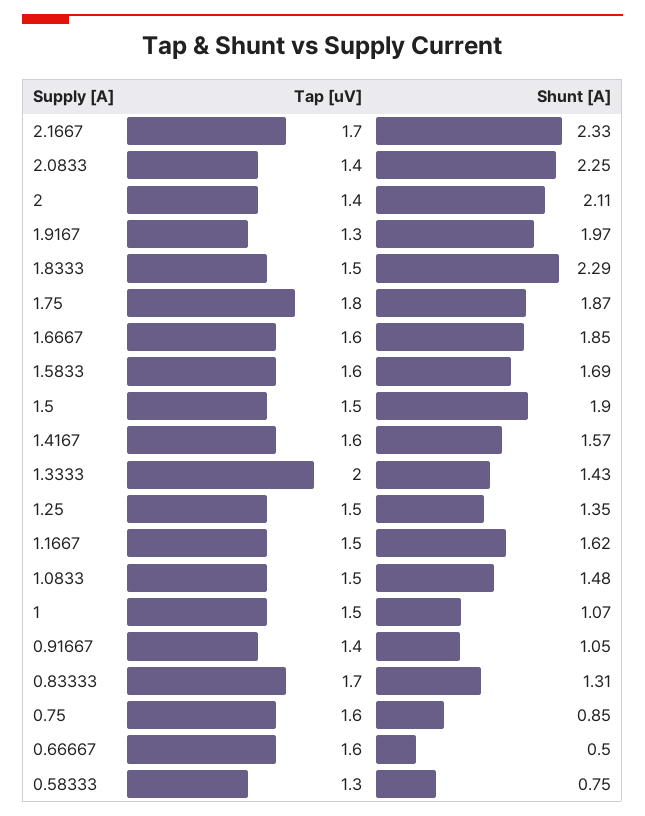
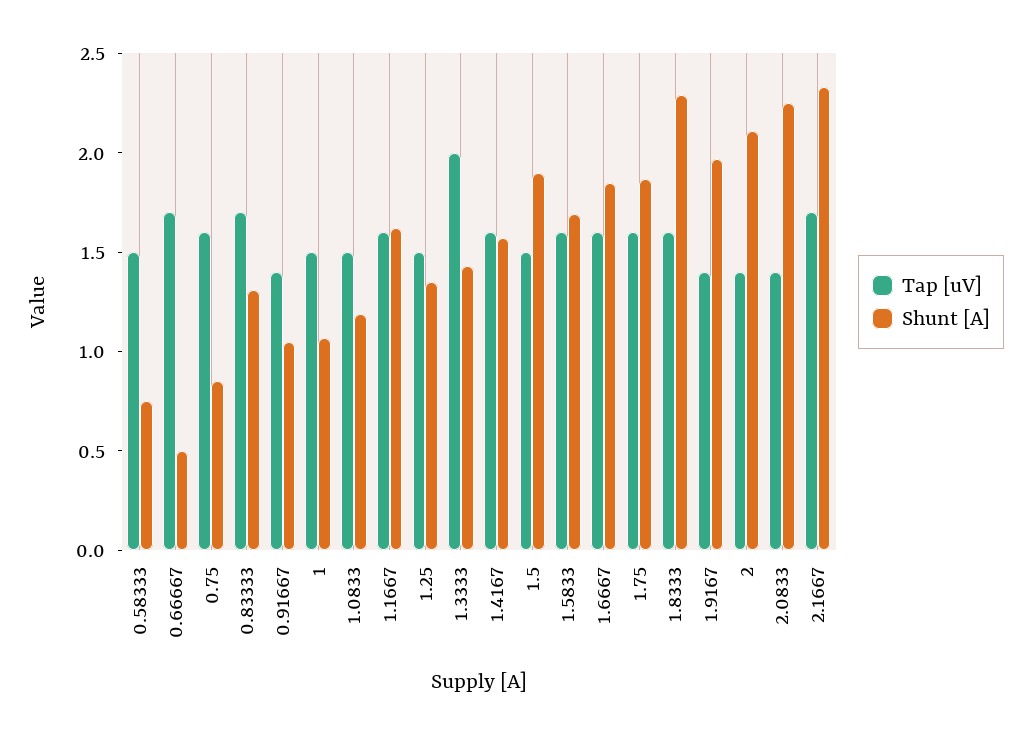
Tap [uV], 1.9167: 1.3 -> 1.4
Tap [uV], 1.8333: 1.5 -> 1.6
Tap [uV], 1.75: 1.8 -> 1.6
Tap [uV], 1.1667: 1.5 -> 1.6
Shunt [A], 1.0833: 1.48 -> 1.2
Tap [uV], 0.66667: 1.6 -> 1.7
Tap [uV], 0.58333: 1.3 -> 1.5

